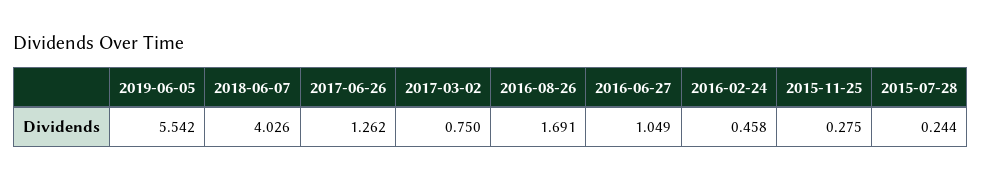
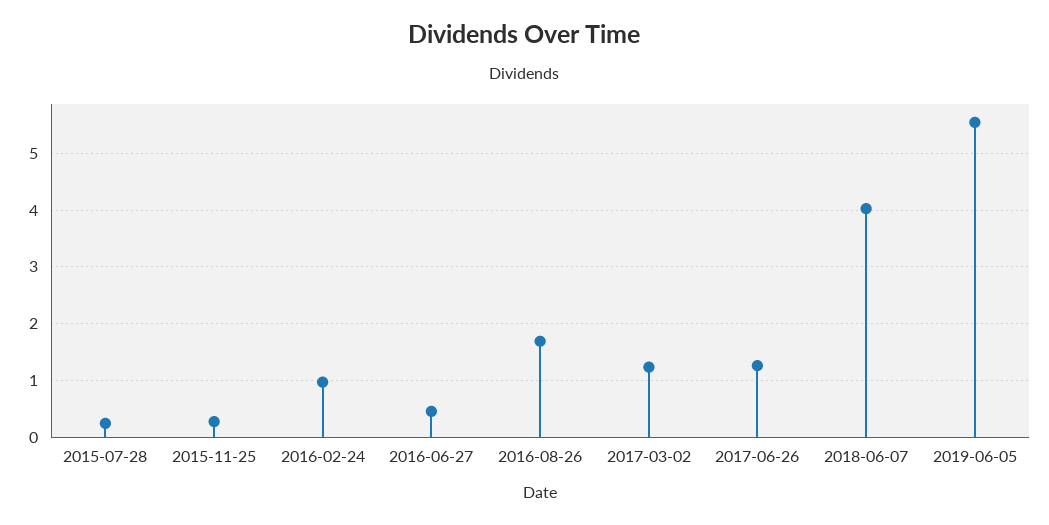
2017-03-02: 0.75 -> 1.2
2016-06-27: 1.049 -> 0.4
2016-02-24: 0.458 -> 1

